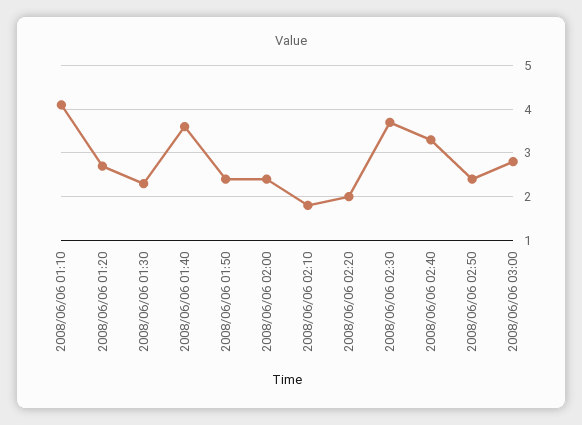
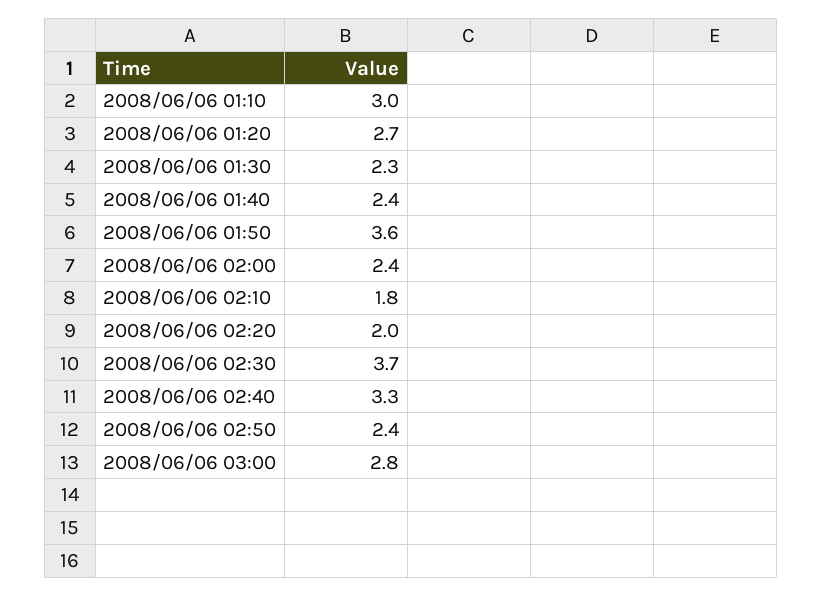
2008/06/06 01:10: 4 -> 3
2008/06/06 01:40: 3.5 -> 2.4
2008/06/06 01:50: 2.5 -> 3.6

